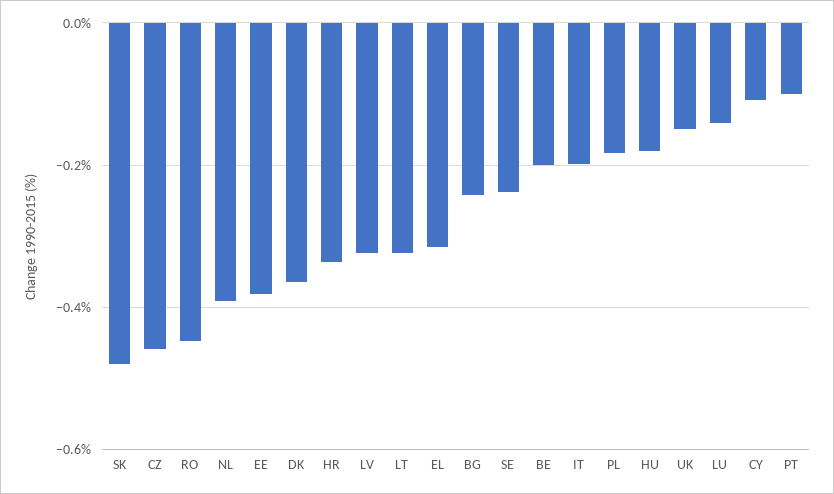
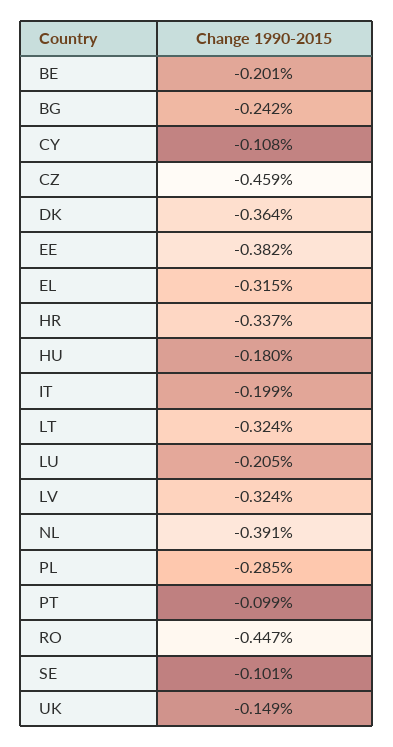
SK: -0.48 -> none
SE: -0.24 -> -0.101
PL: -0.18 -> -0.285
LU: -0.14 -> -0.205

